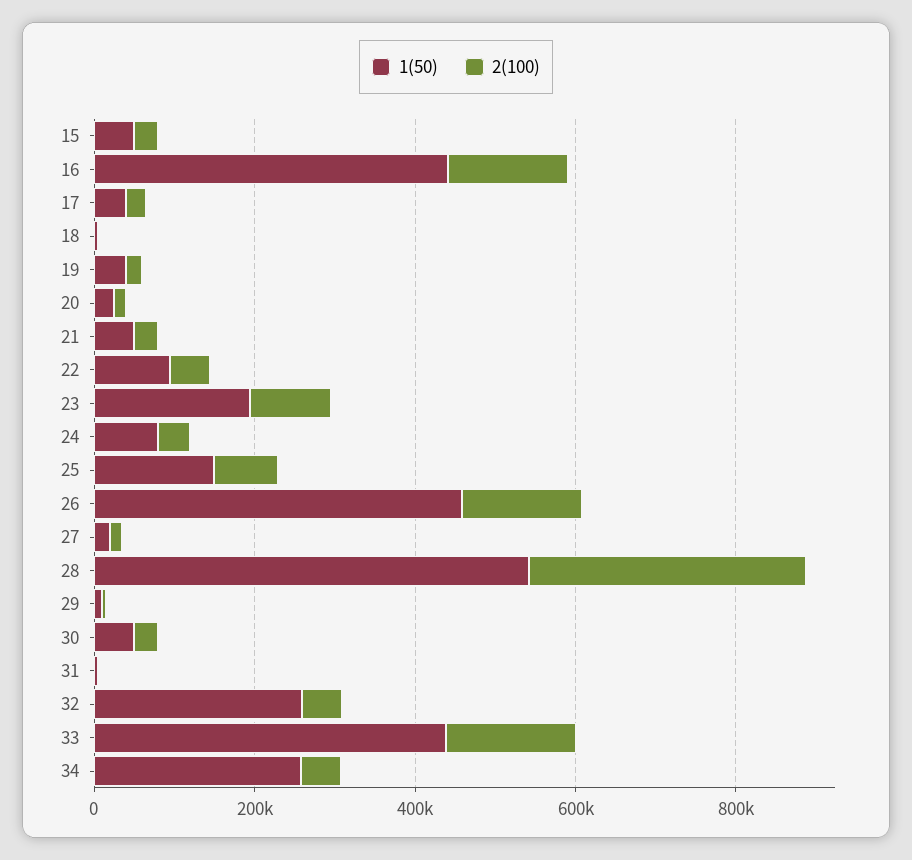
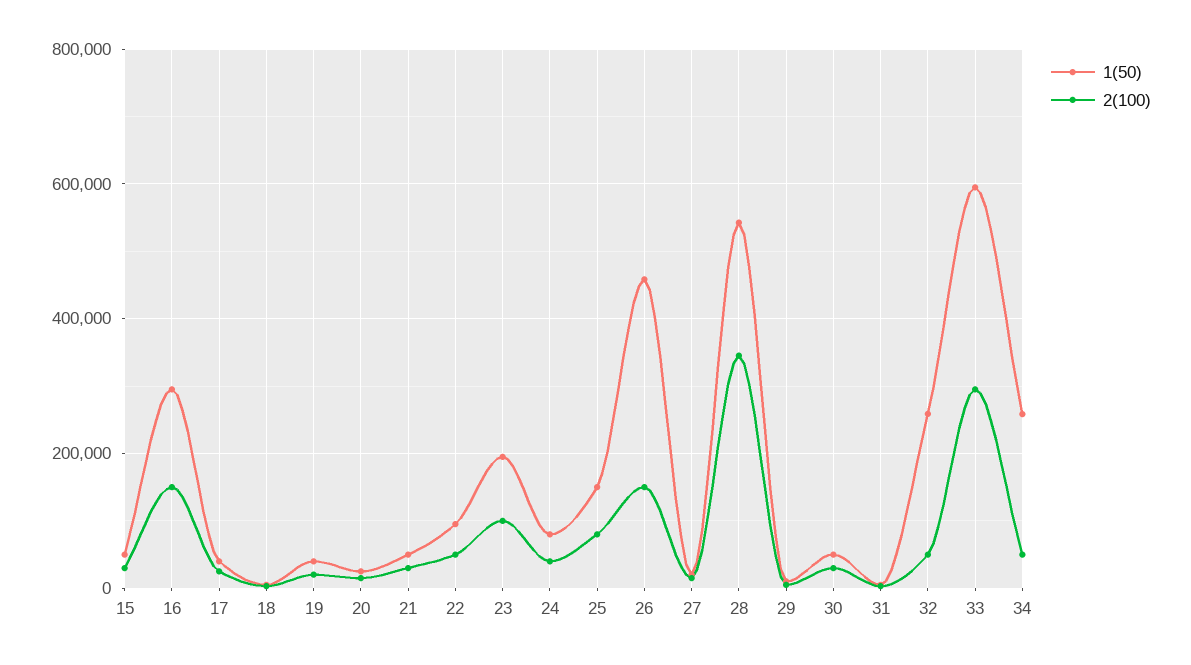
1(50), 16: 450000 -> 300000
1(50), 33: 450000 -> 600000
2(100), 33: 150000 -> 300000

